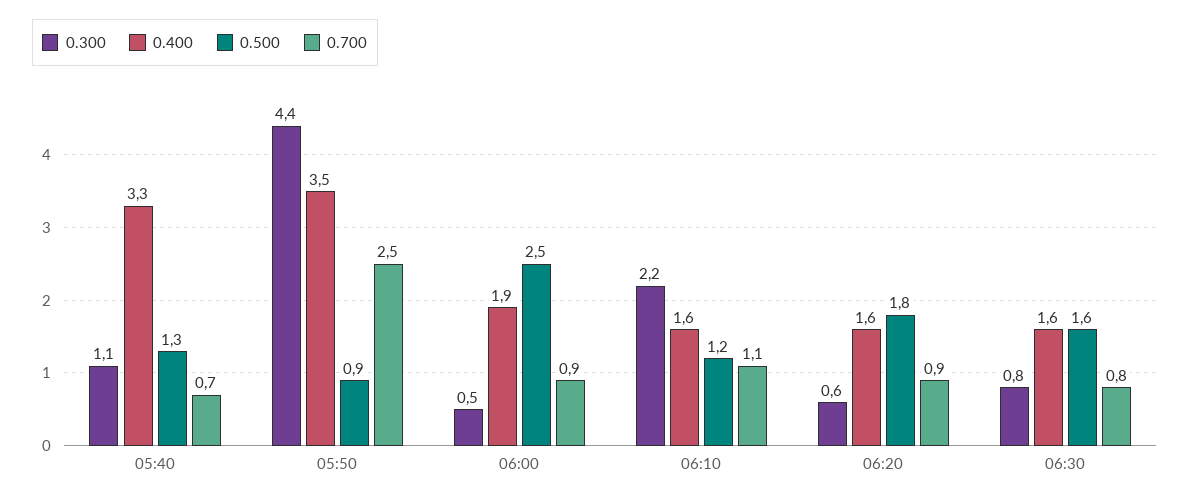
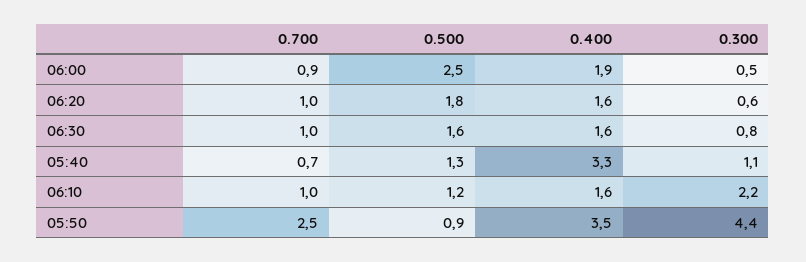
0.700, 06:10: 1.1 -> 1
0.700, 06:20: 0.9 -> 1
0.700, 06:30: 0.8 -> 1

